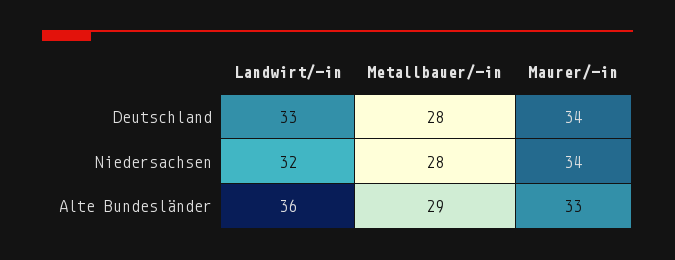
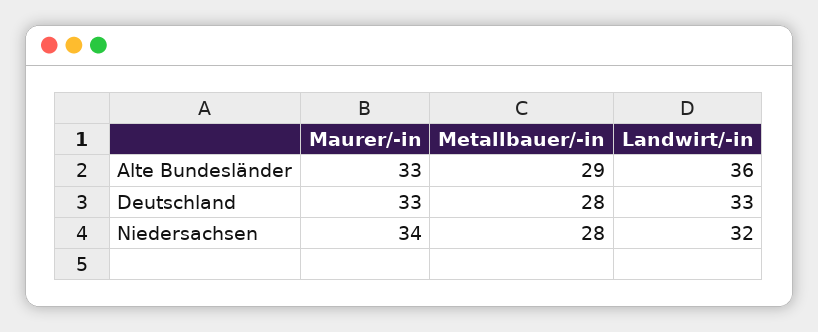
Maurer/-in, Deutschland: 34 -> 33

